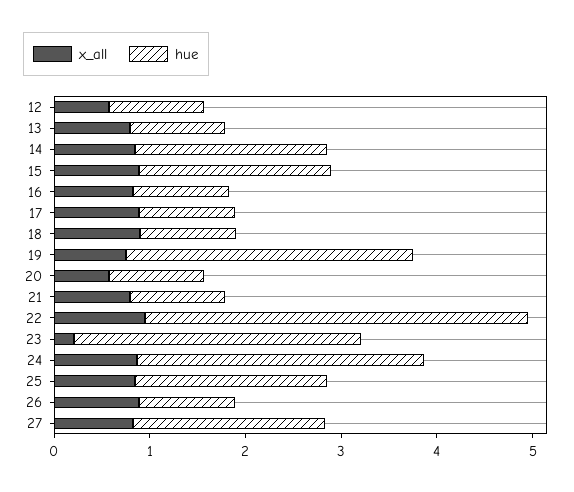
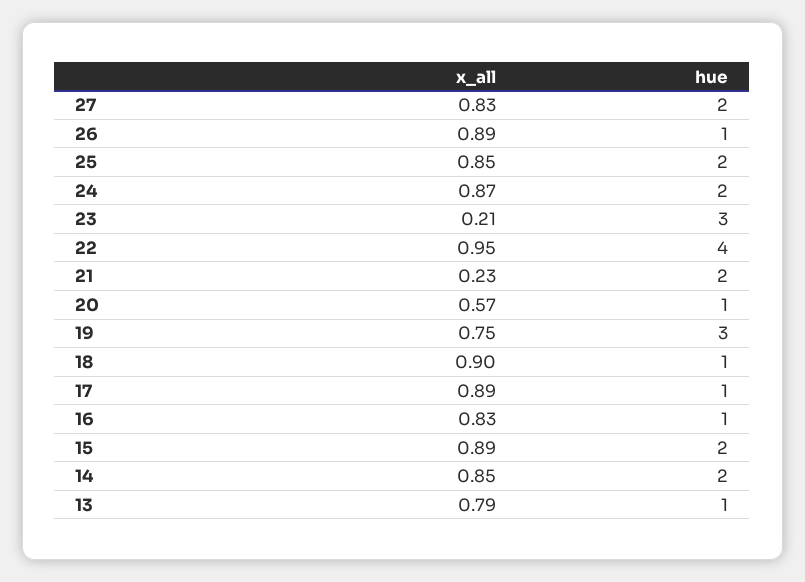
x_all, 12: 0.6 -> none
hue, 12: 1 -> none
x_all, 21: 0.8 -> 0.23
hue, 21: 1 -> 2
hue, 24: 3 -> 2

